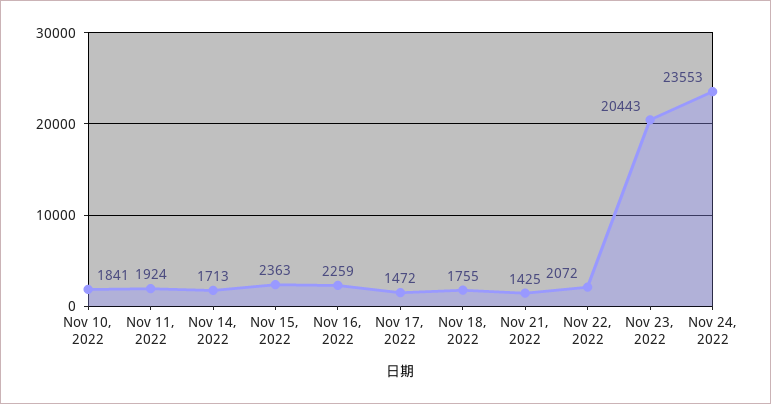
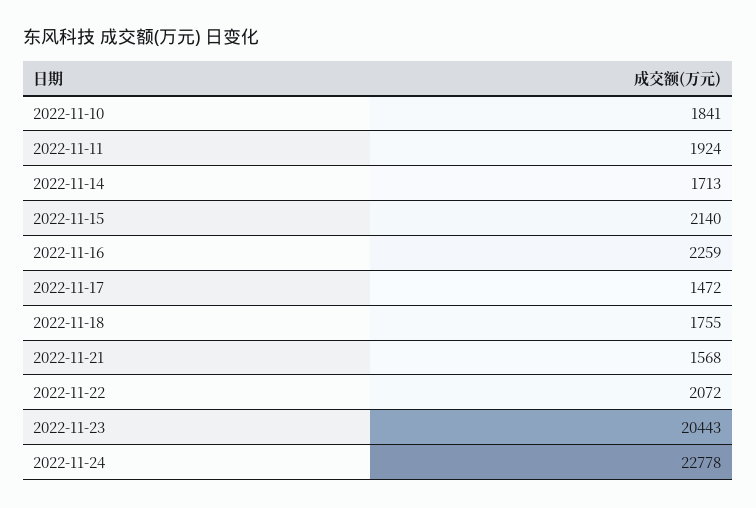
Nov 15, 2022: 2363 -> 2140
Nov 21, 2022: 1425 -> 1568
Nov 24, 2022: 23553 -> 22778

